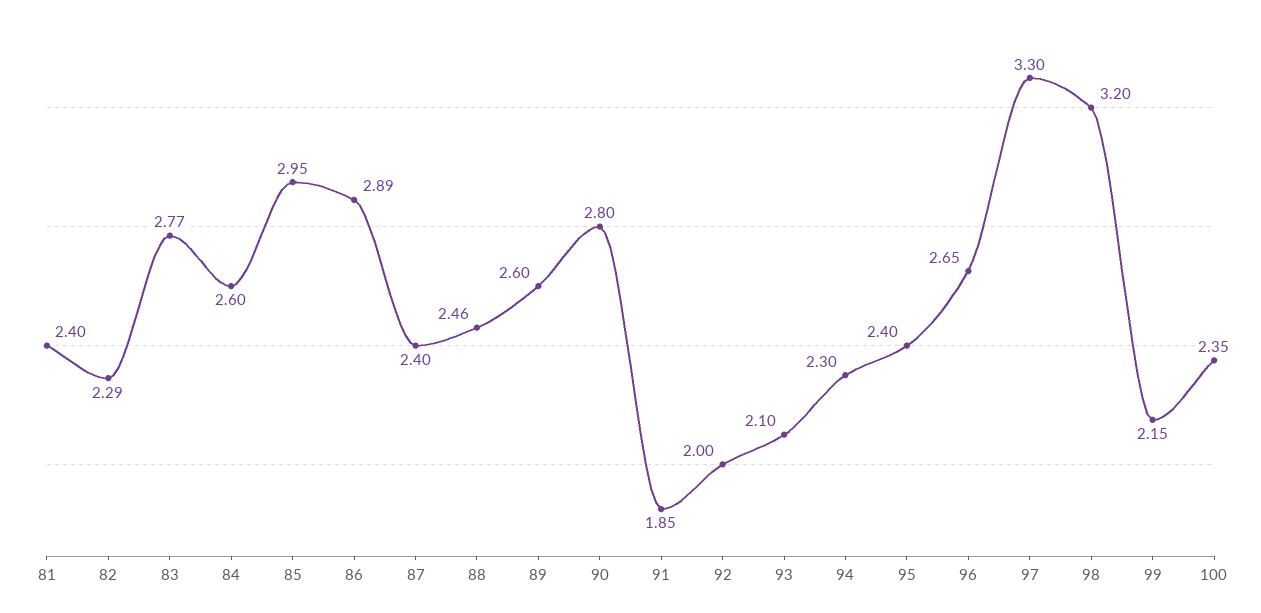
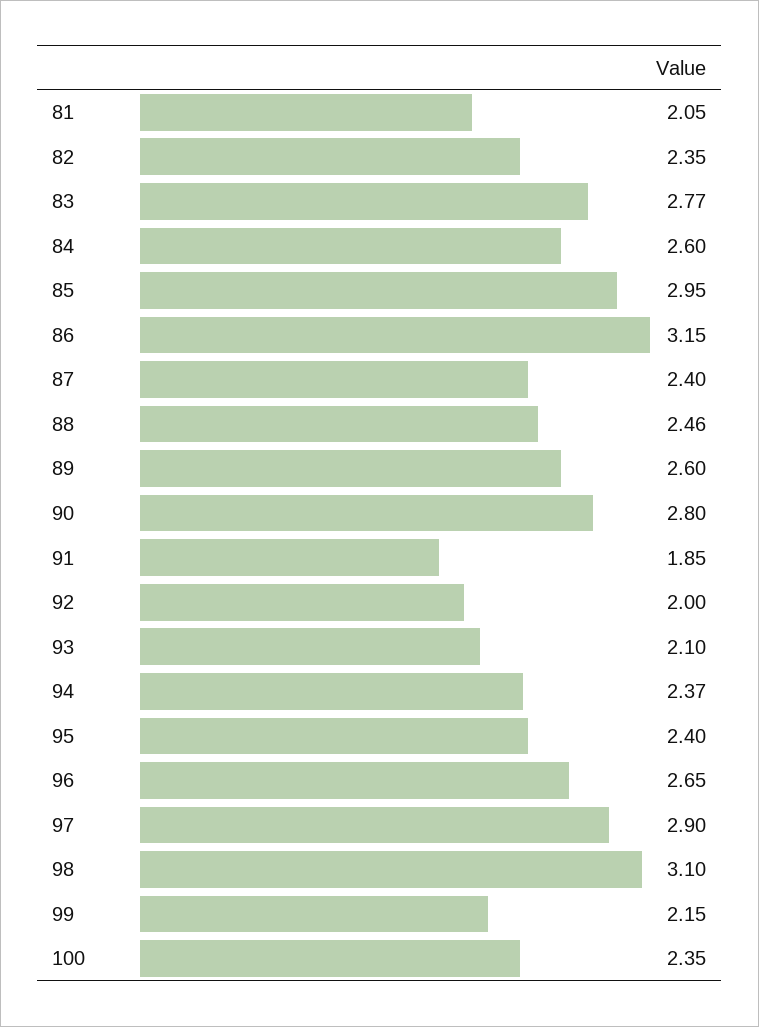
81: 2.4 -> 2.05
82: 2.29 -> 2.35
86: 2.89 -> 3.15
94: 2.3 -> 2.37
97: 3.3 -> 2.9
98: 3.2 -> 3.1

